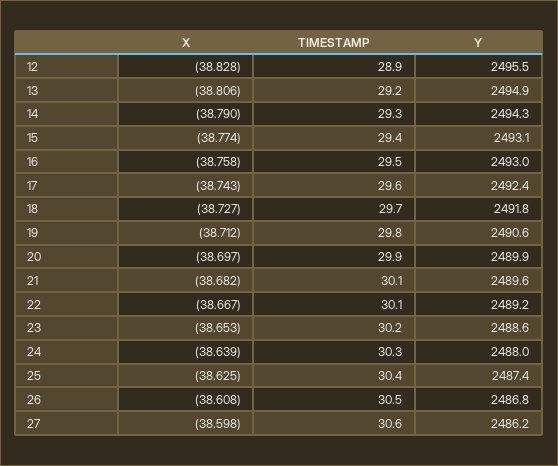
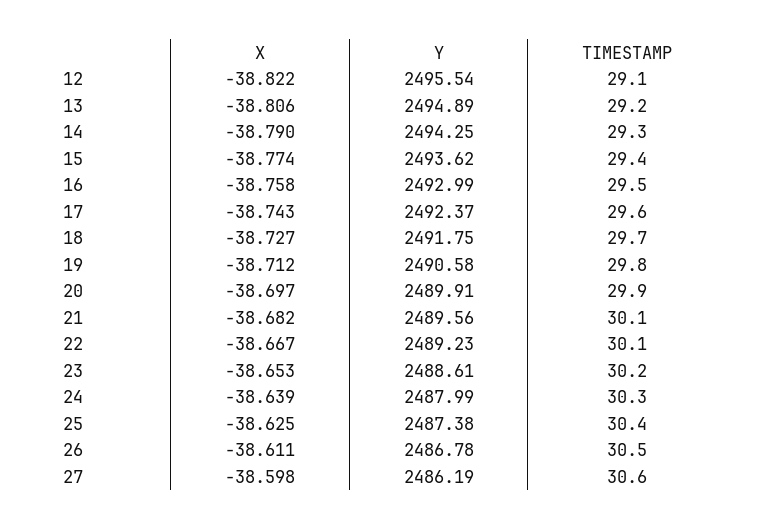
X, 12: -38.828 -> -38.822
TIMESTAMP, 12: 28.9 -> 29.1
Y, 15: 2493.1 -> 2493.62
X, 26: -38.608 -> -38.611

